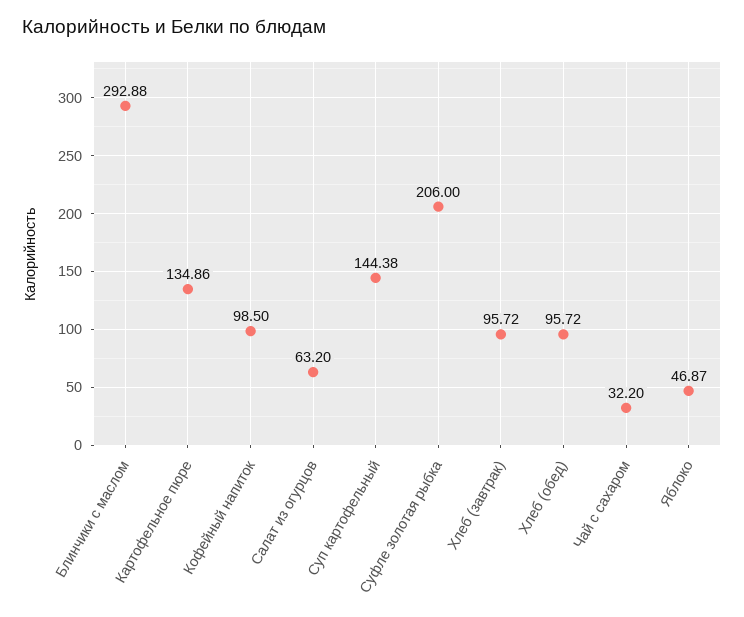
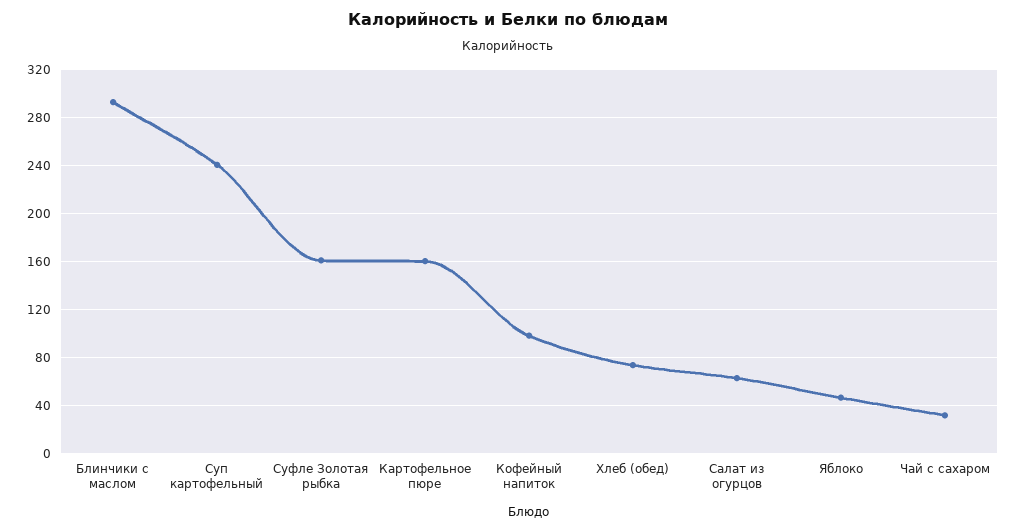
Картофельное пюре: 134.86 -> 160
Суп картофельный: 144.38 -> 240
Суфле золотая рыбка: 206 -> 160
Хлеб (завтрак): 95.72 -> none
Хлеб (обед): 95.72 -> 75

